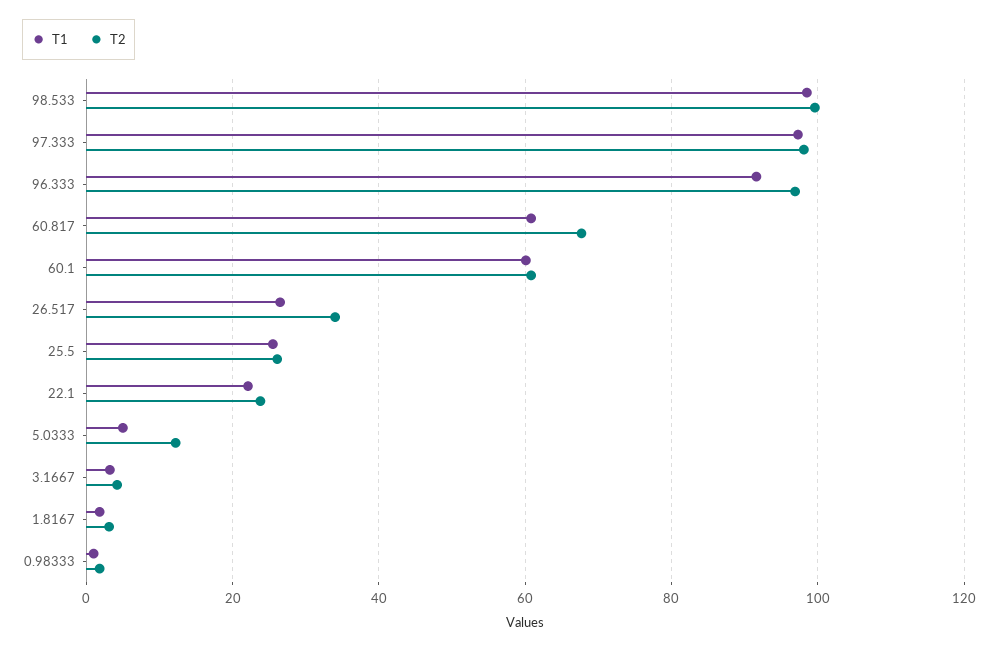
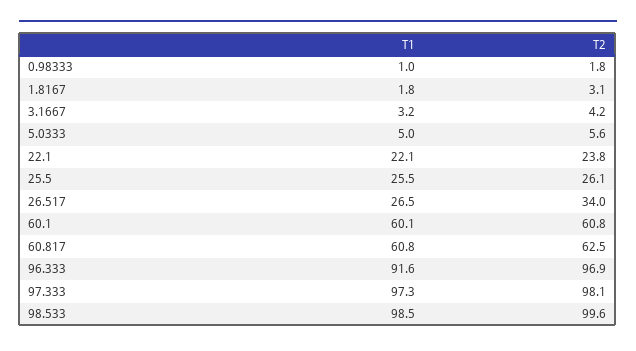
T2, 60.817: 68 -> 62.5
T2, 5.0333: 12 -> 5.6

